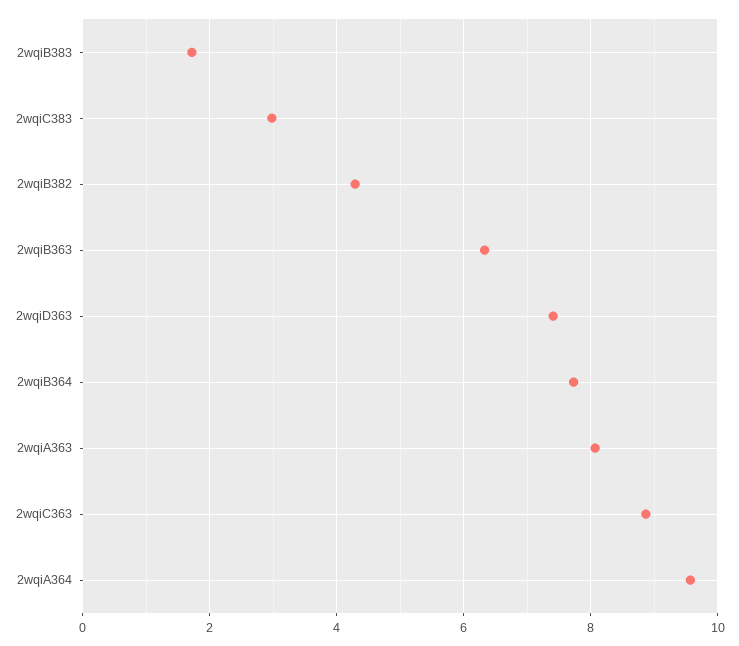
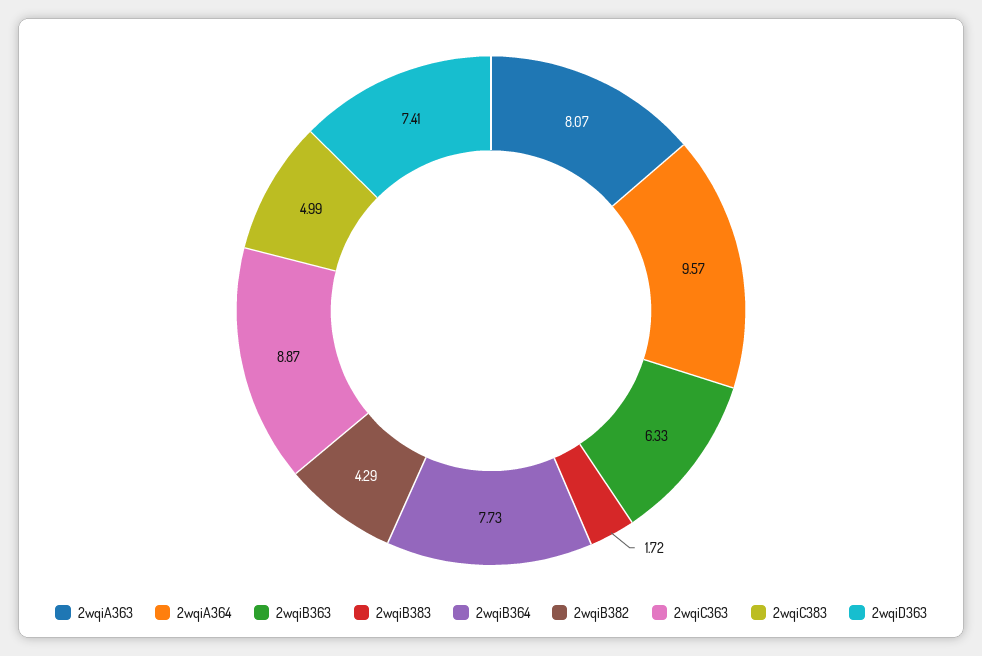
2wqiC383: 3 -> 4.99

